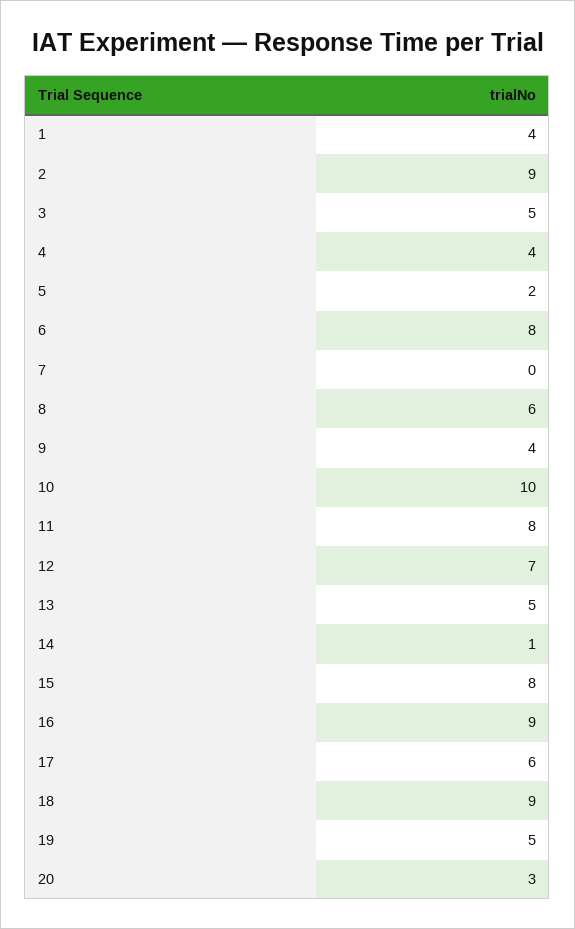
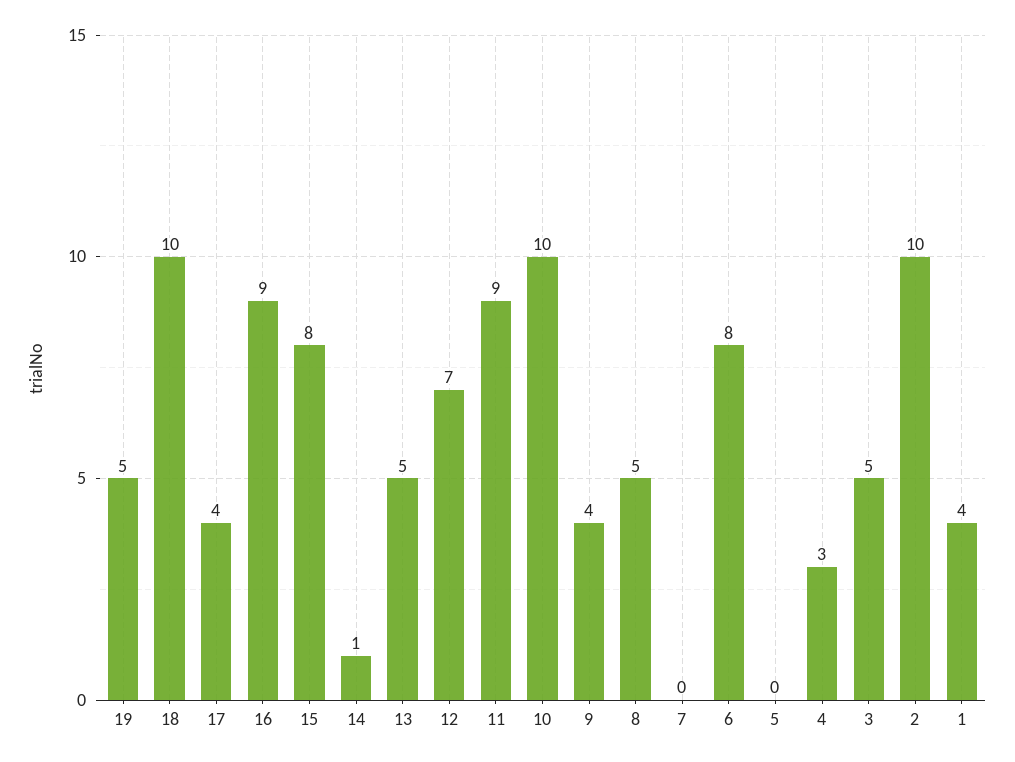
2: 9 -> 10
4: 4 -> 3
5: 2 -> 0
8: 6 -> 5
11: 8 -> 9
17: 6 -> 4
18: 9 -> 10
20: 3 -> none

